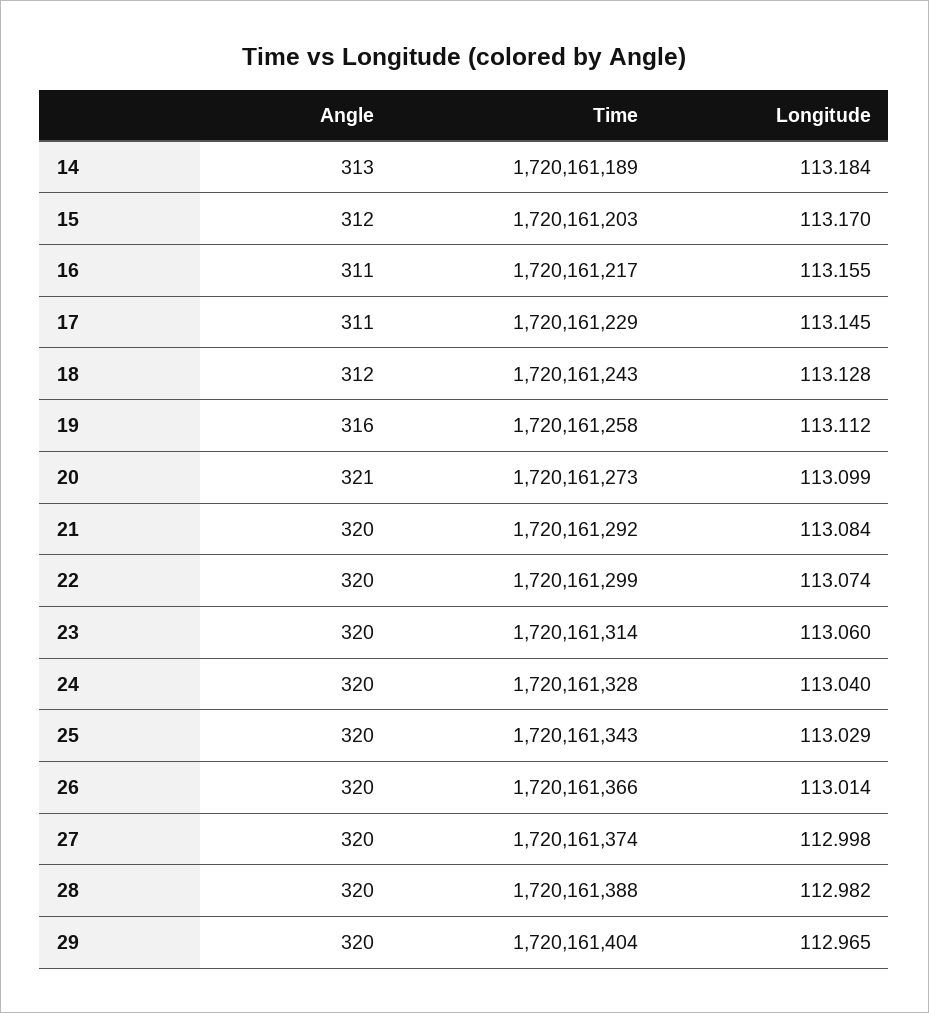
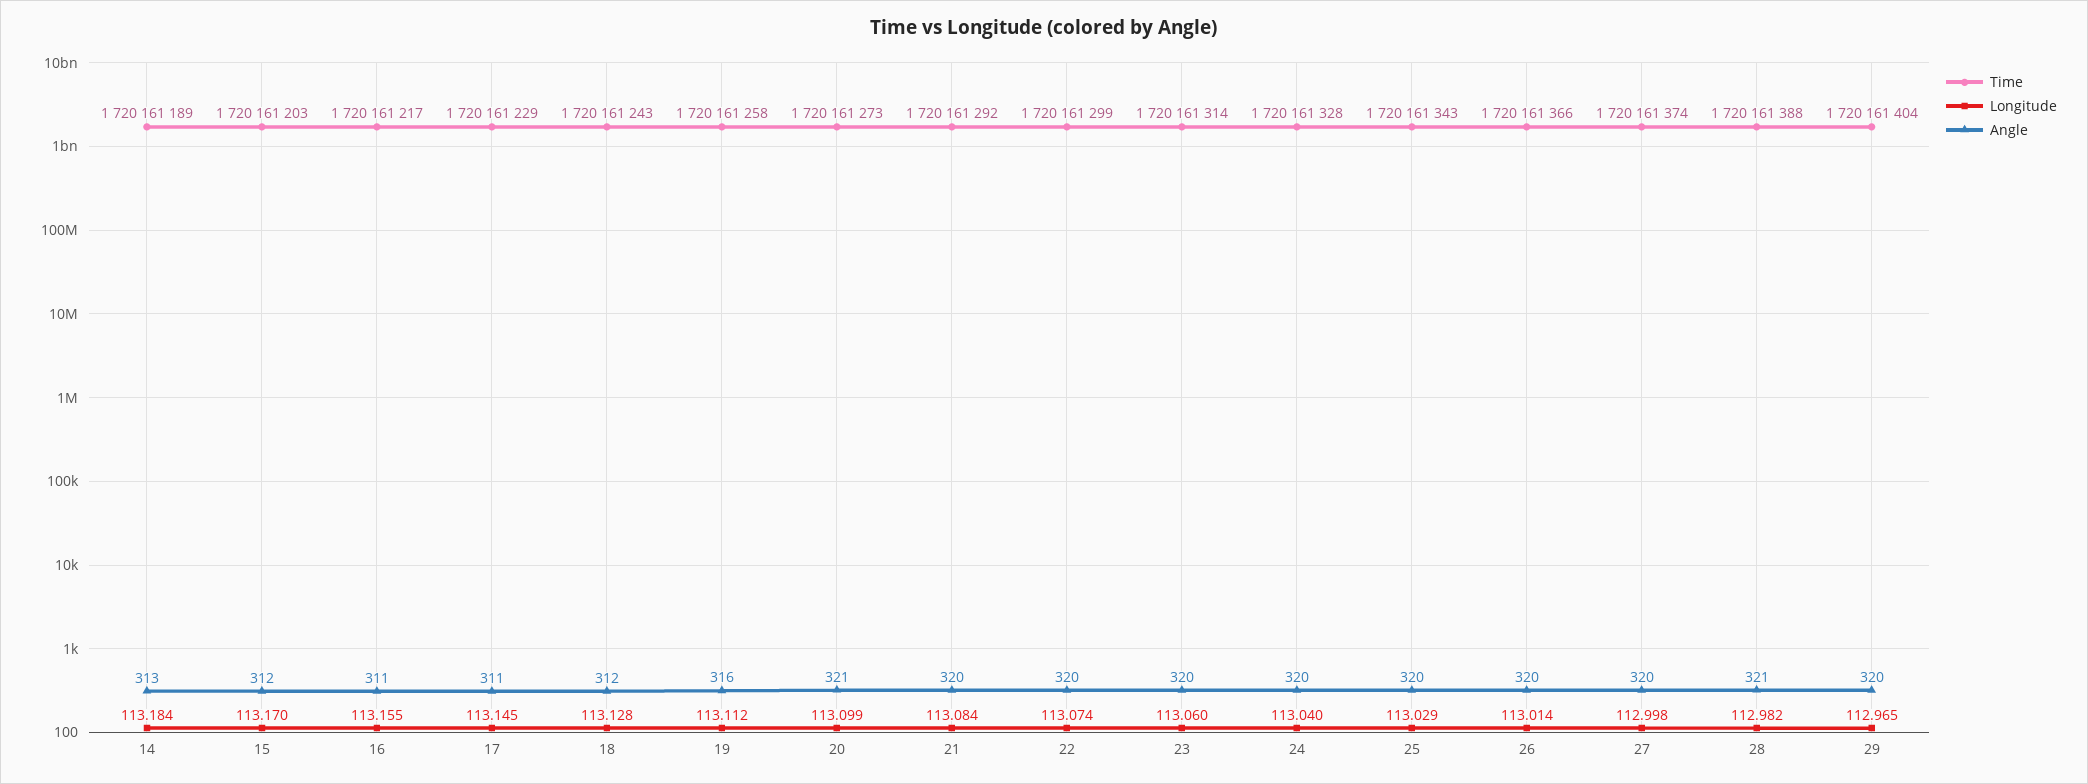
Angle, 28: 320 -> 321

